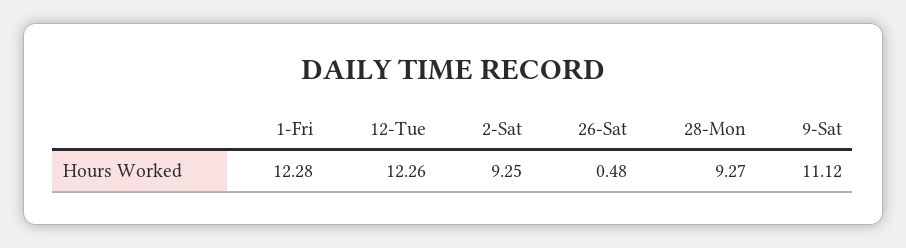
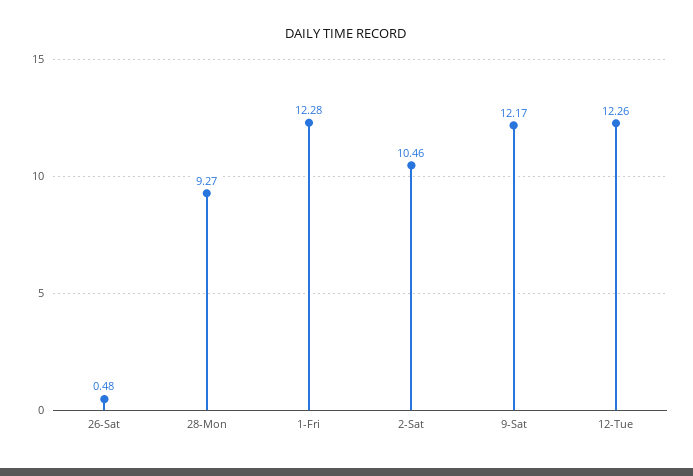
2-Sat: 9.25 -> 10.46
9-Sat: 11.12 -> 12.17

